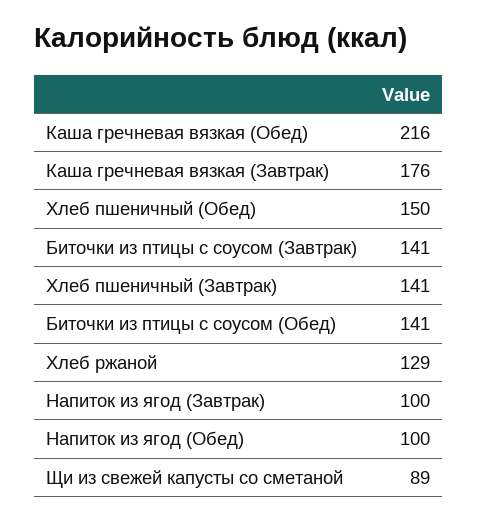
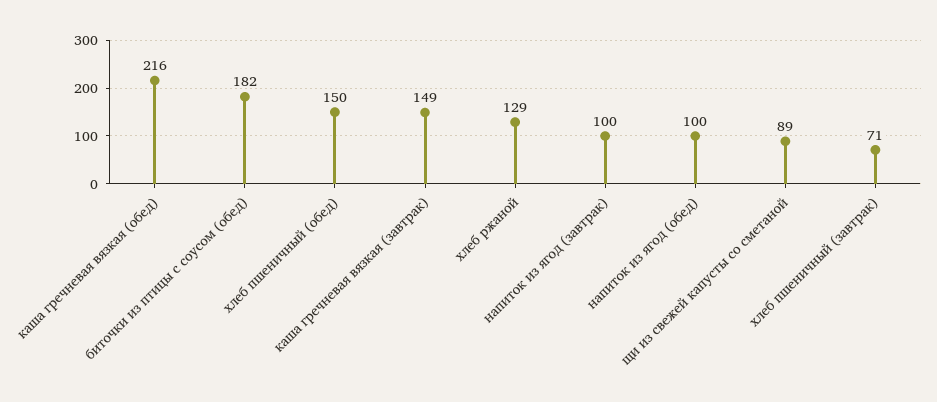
Каша гречневая вязкая (Завтрак): 176 -> 149
Биточки из птицы с соусом (Завтрак): 141 -> none
Хлеб пшеничный (Завтрак): 141 -> 71
Биточки из птицы с соусом (Обед): 141 -> 182

